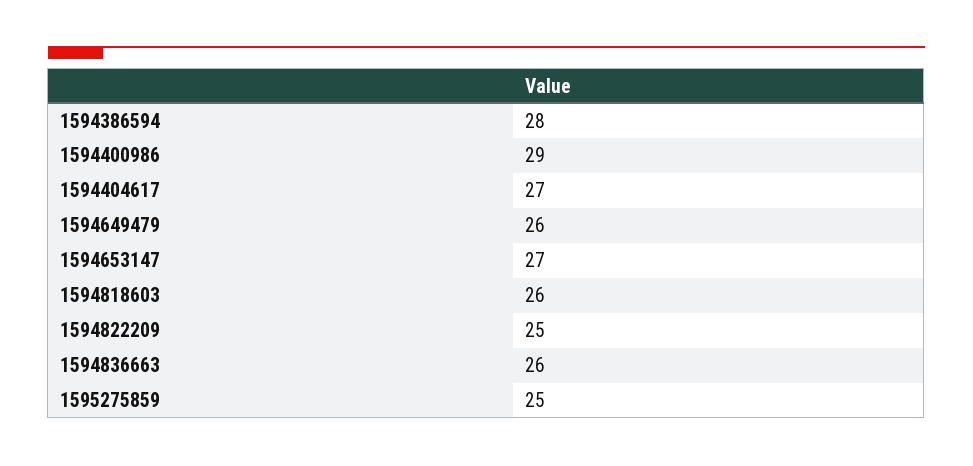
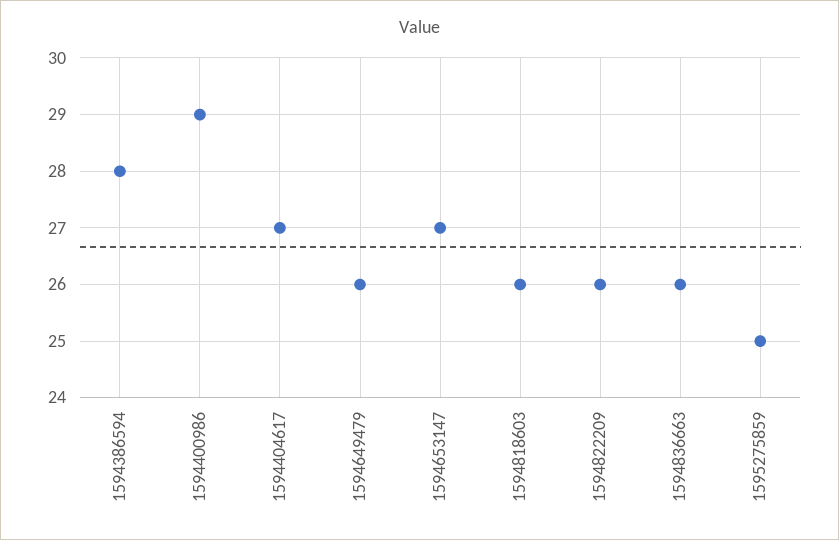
1594822209: 25 -> 26

